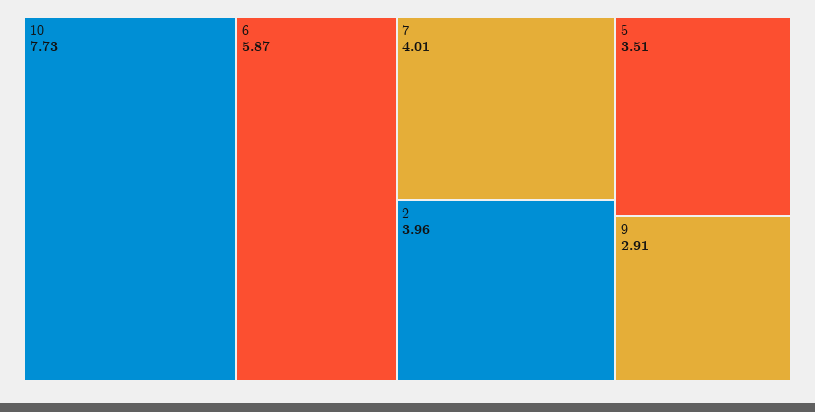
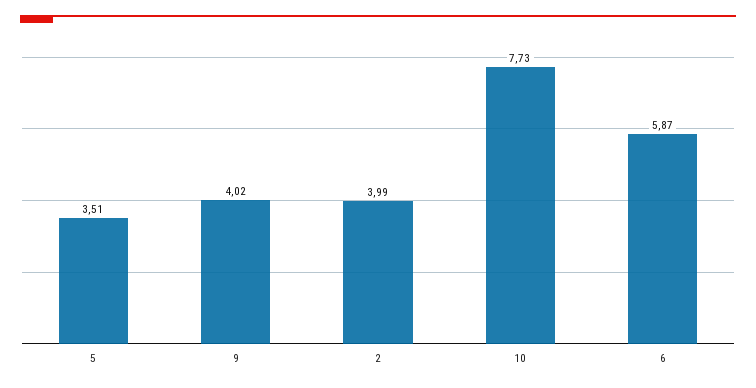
7: 4.01 -> none
2: 3.96 -> 3.99
9: 2.91 -> 4.02

